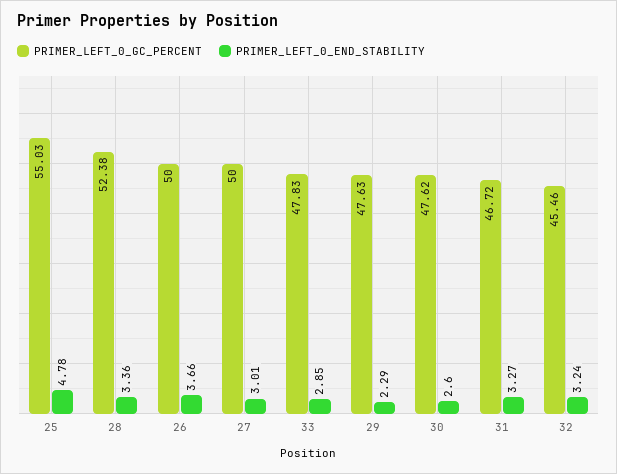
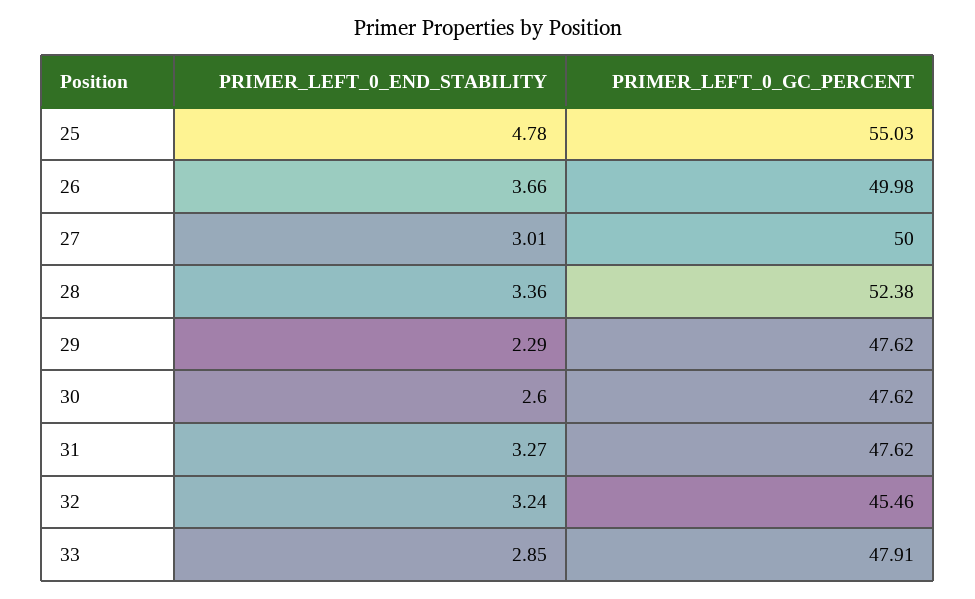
PRIMER_LEFT_0_GC_PERCENT, 26: 50 -> 49.98
PRIMER_LEFT_0_GC_PERCENT, 33: 47.83 -> 47.91
PRIMER_LEFT_0_GC_PERCENT, 29: 47.63 -> 47.62
PRIMER_LEFT_0_GC_PERCENT, 31: 46.72 -> 47.62

